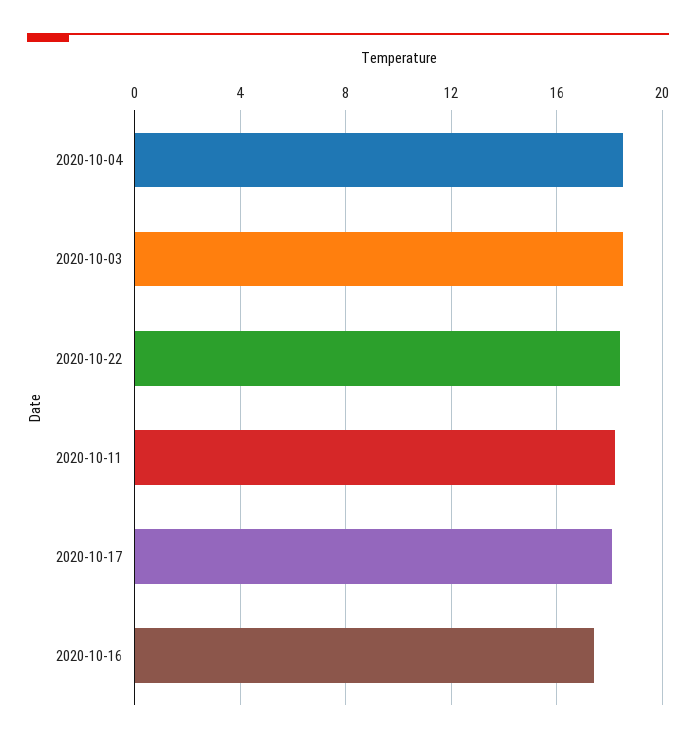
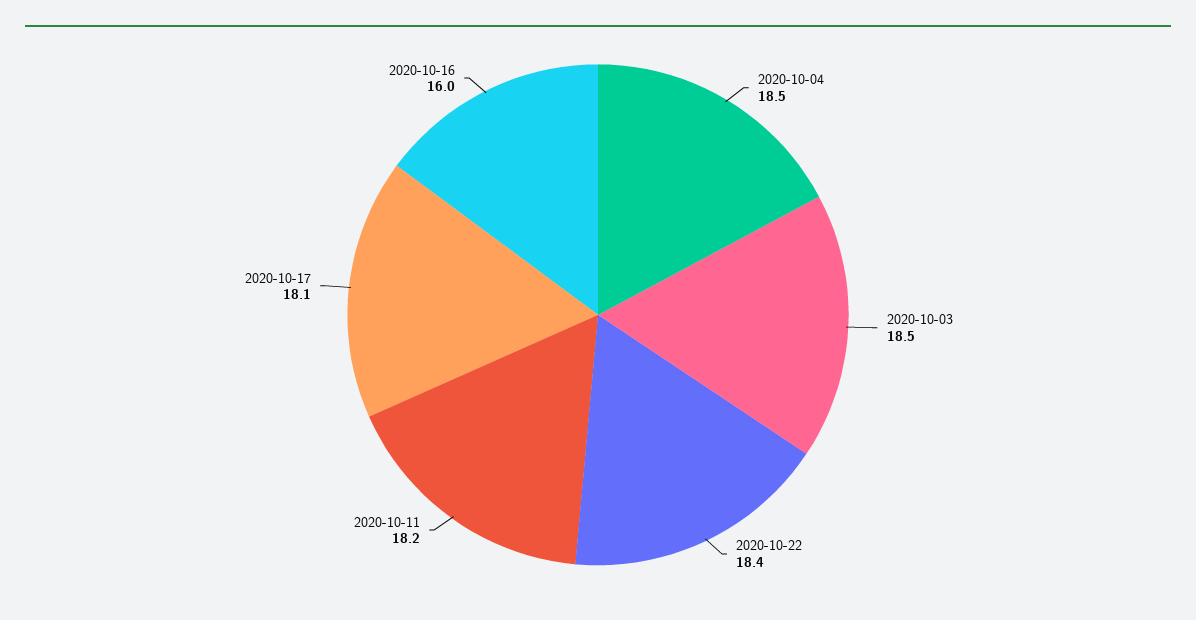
2020-10-16: 17.5 -> 16

